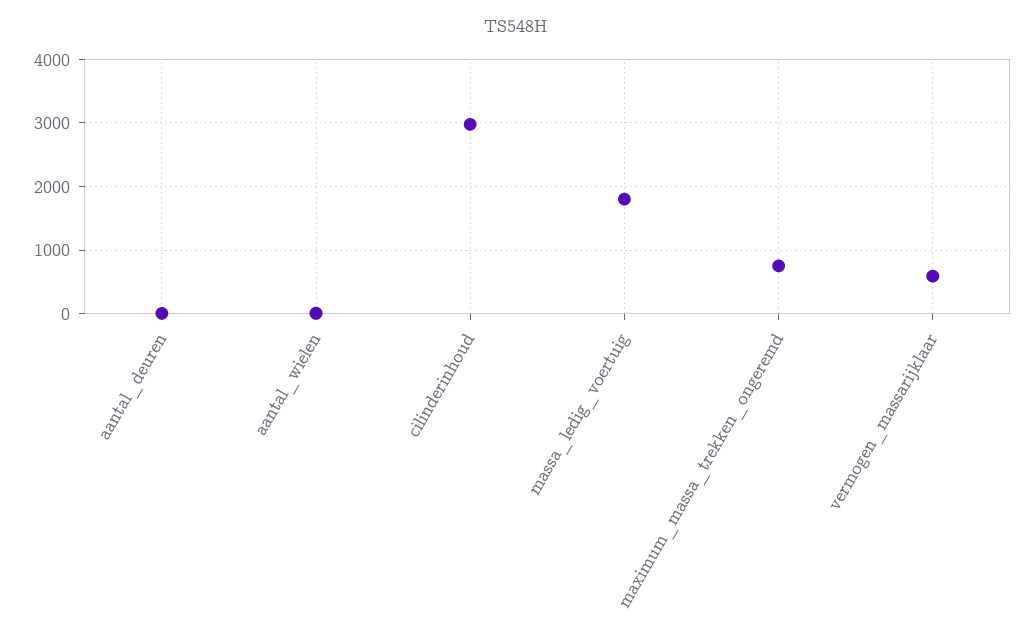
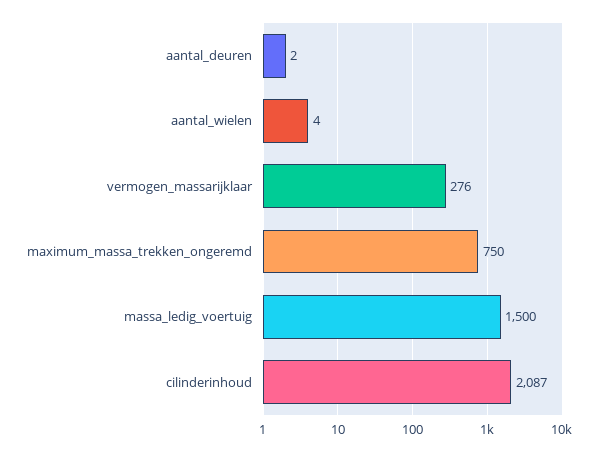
cilinderinhoud: 3000 -> 2087
massa_ledig_voertuig: 1800 -> 1500
vermogen_massarijklaar: 600 -> 276

